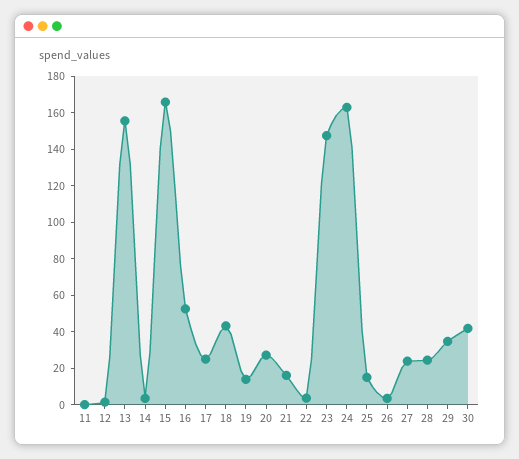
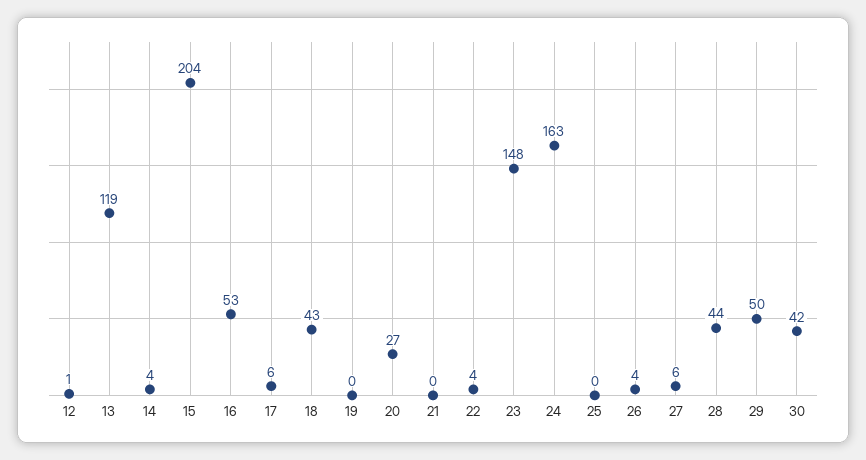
11: 0 -> none
13: 155 -> 119
15: 165 -> 204
17: 25 -> 6
19: 15 -> 0
21: 15 -> 0
25: 15 -> 0
27: 25 -> 6
28: 25 -> 44
29: 35 -> 50

